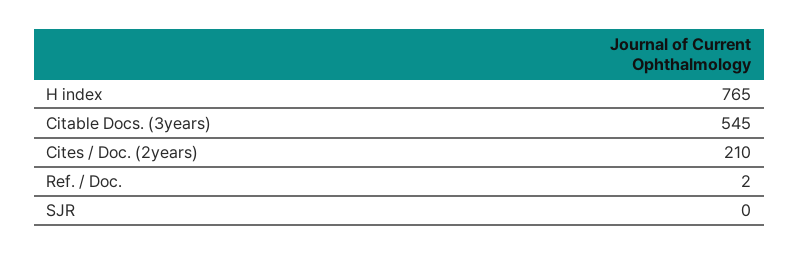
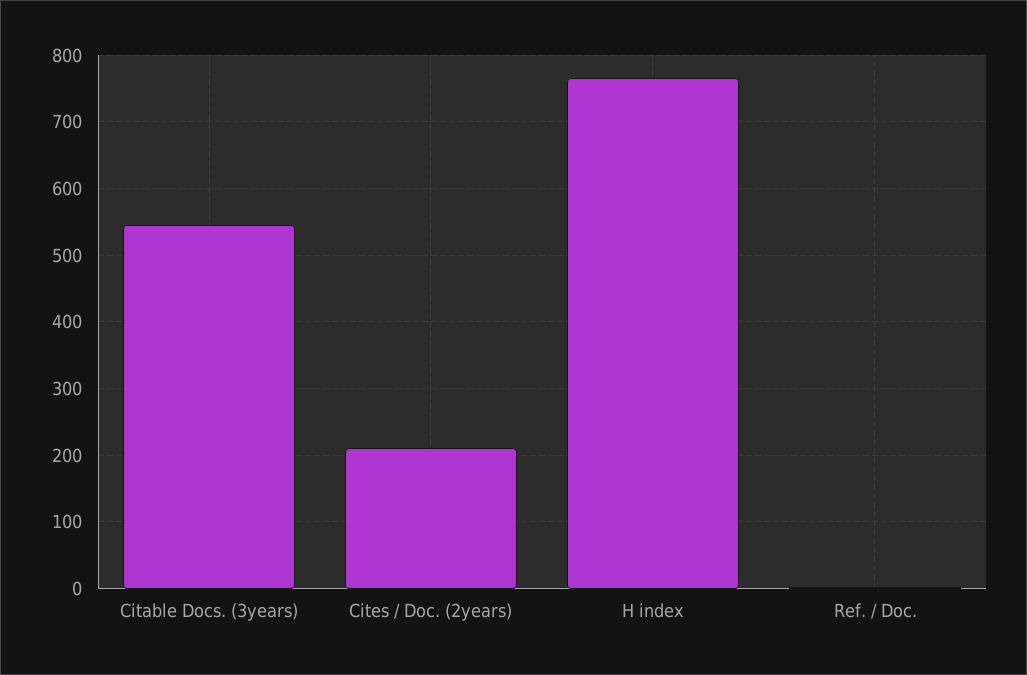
SJR: 0 -> none

